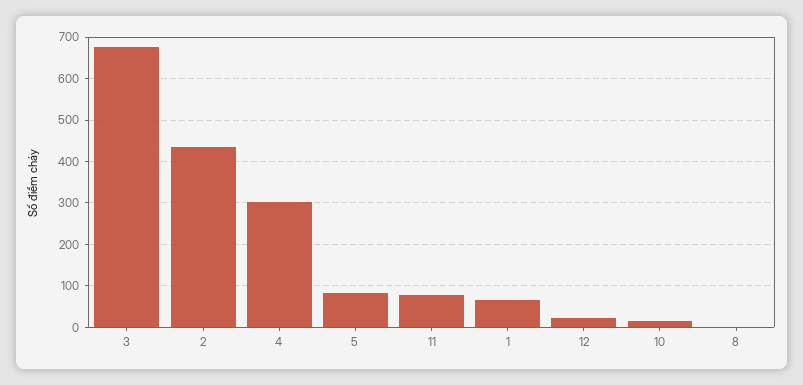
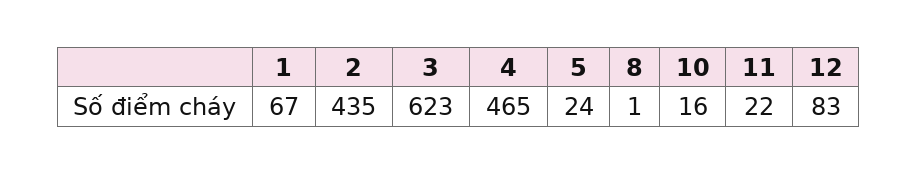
3: 680 -> 623
4: 300 -> 465
5: 80 -> 24
11: 80 -> 22
12: 20 -> 83

